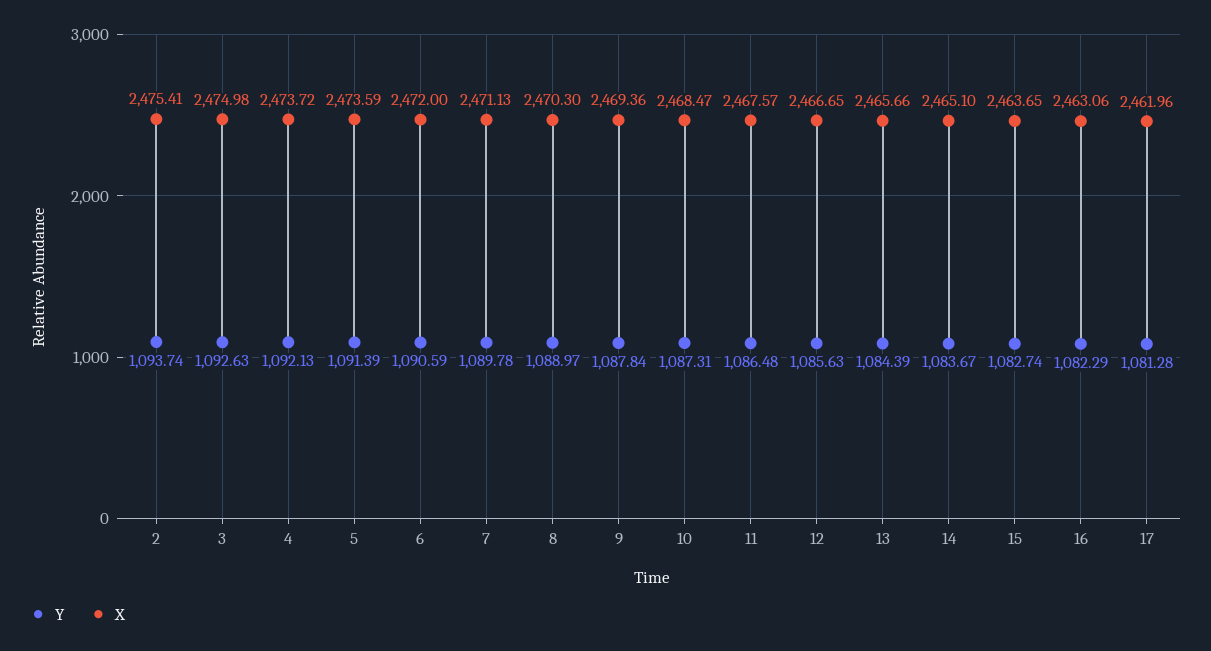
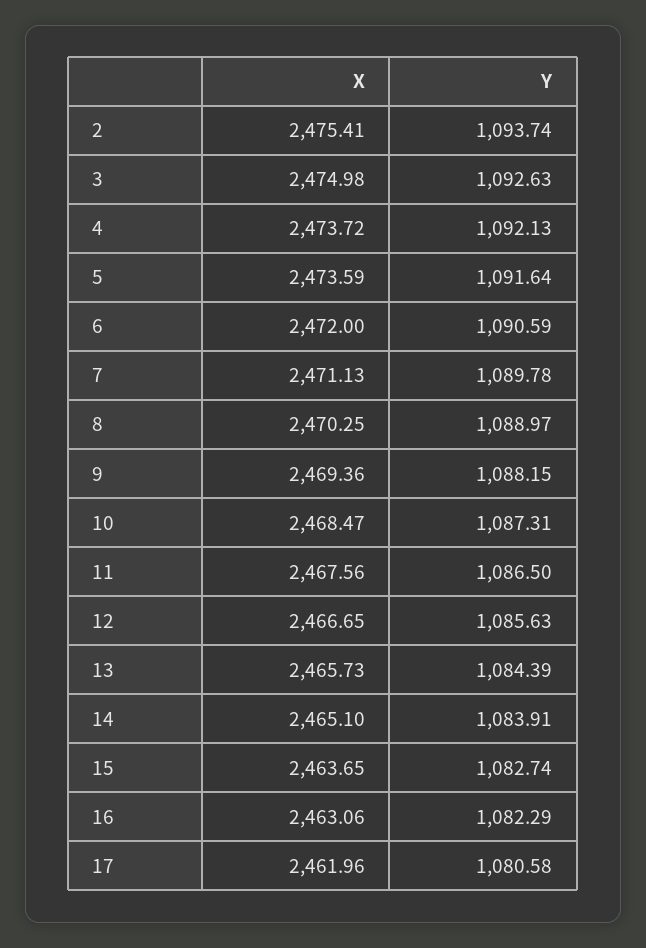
Y, 5: 1091.39 -> 1091.64
X, 8: 2470.3 -> 2470.25
Y, 9: 1087.84 -> 1088.15
Y, 11: 1086.48 -> 1086.5
X, 11: 2467.57 -> 2467.56
X, 13: 2465.66 -> 2465.73
Y, 14: 1083.67 -> 1083.91
Y, 17: 1081.28 -> 1080.58

